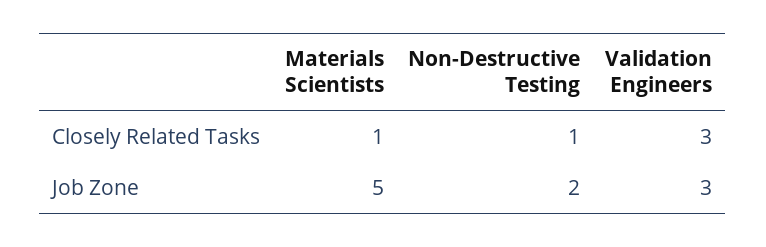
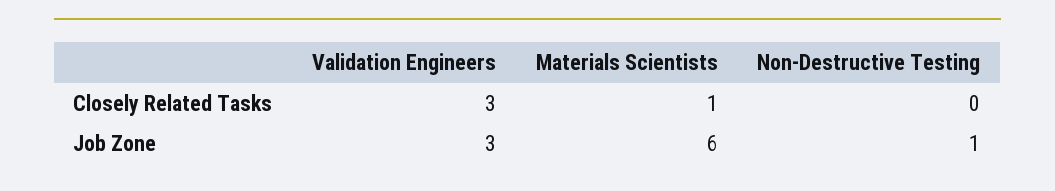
Non-Destructive Testing, Closely Related Tasks: 1 -> 0
Materials Scientists, Job Zone: 5 -> 6
Non-Destructive Testing, Job Zone: 2 -> 1

